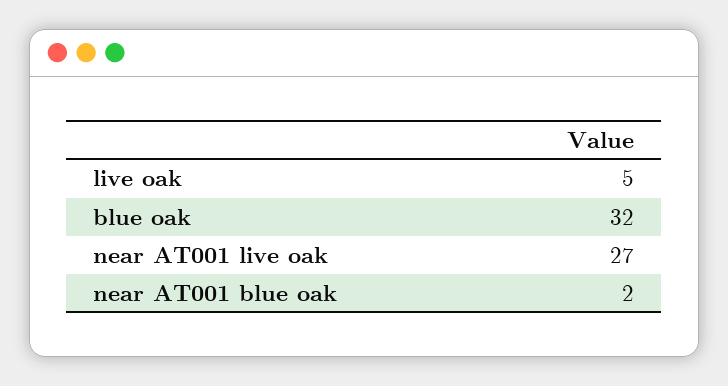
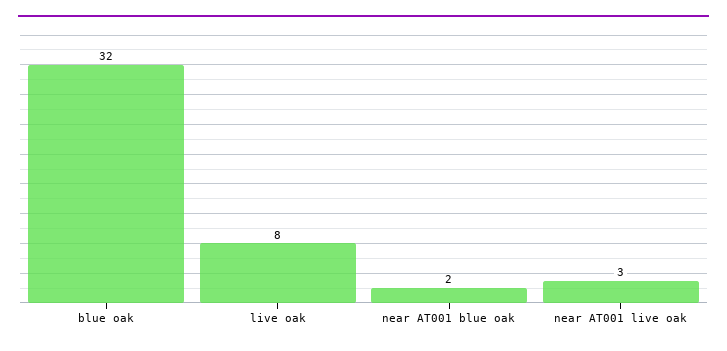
live oak: 5 -> 8
near AT001 live oak: 27 -> 3

